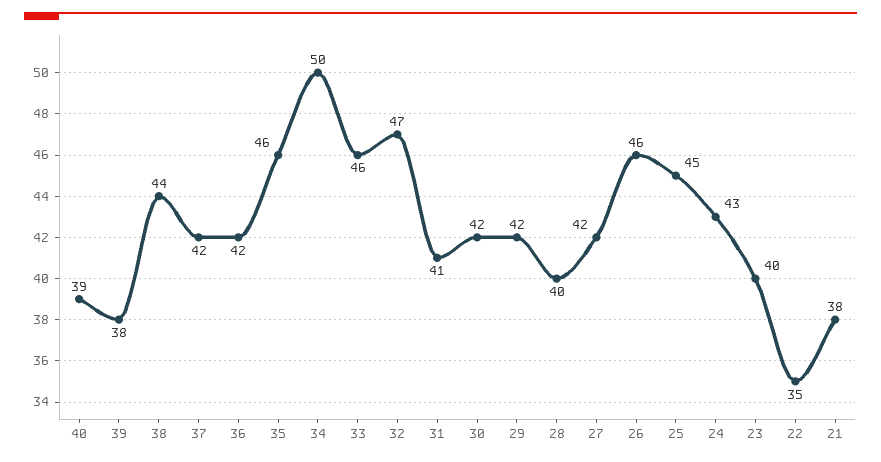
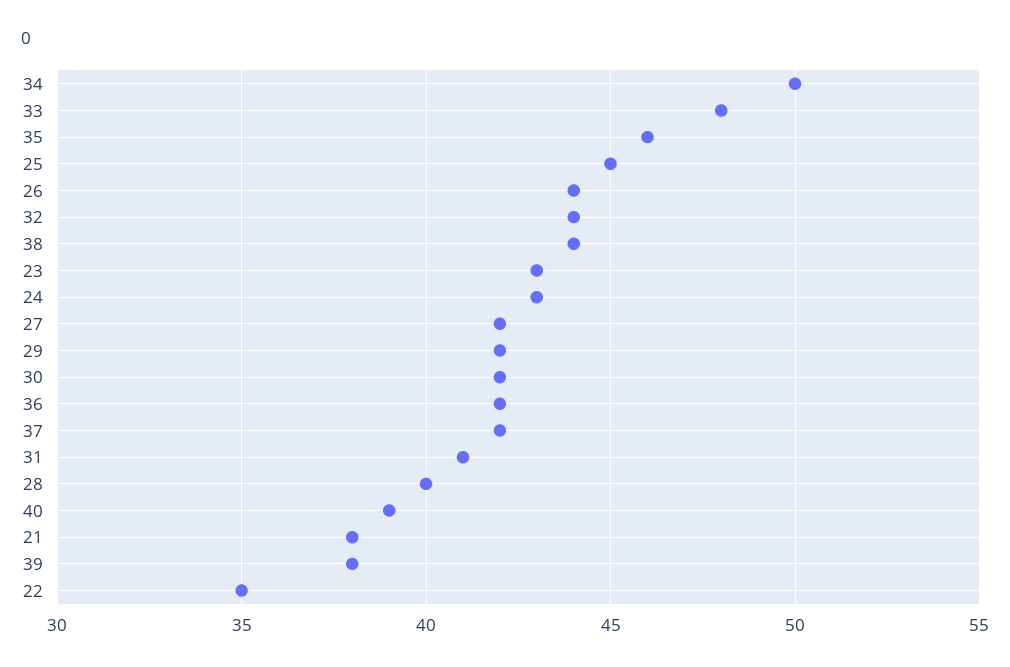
33: 46 -> 48
32: 47 -> 44
26: 46 -> 44
23: 40 -> 43

